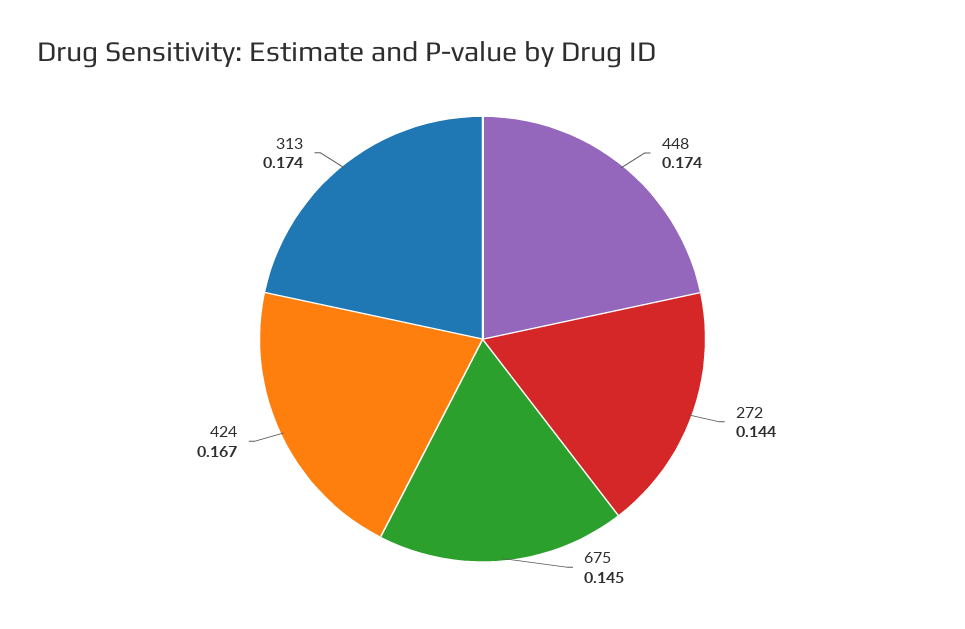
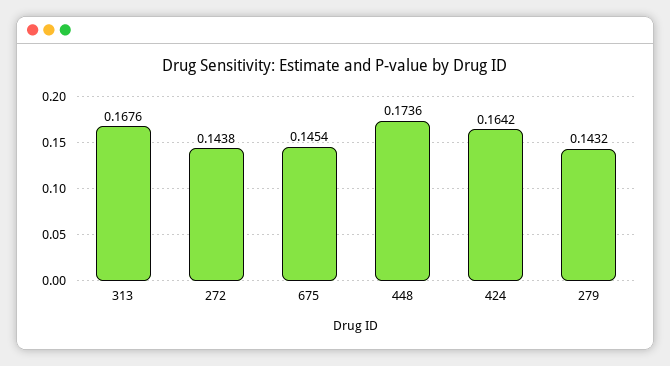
424: 0.167 -> 0.1642
313: 0.174 -> 0.1676
279: none -> 0.1432

